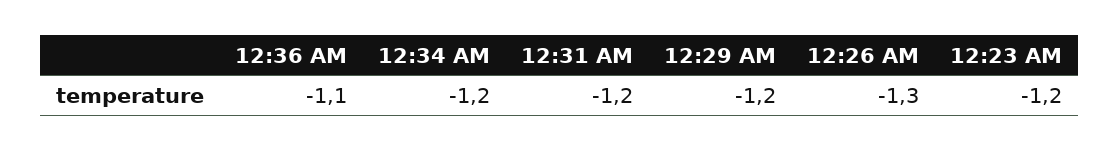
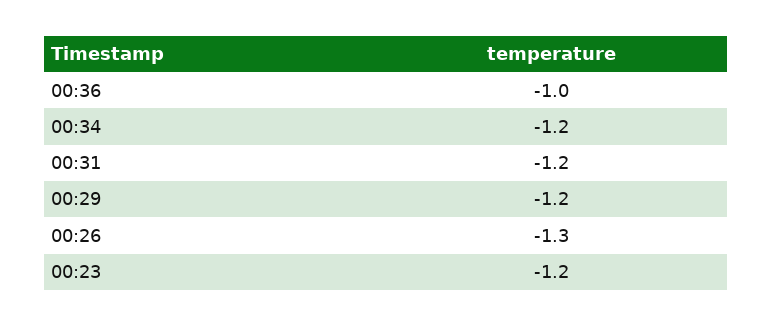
12:36 AM: -1.1 -> -1

